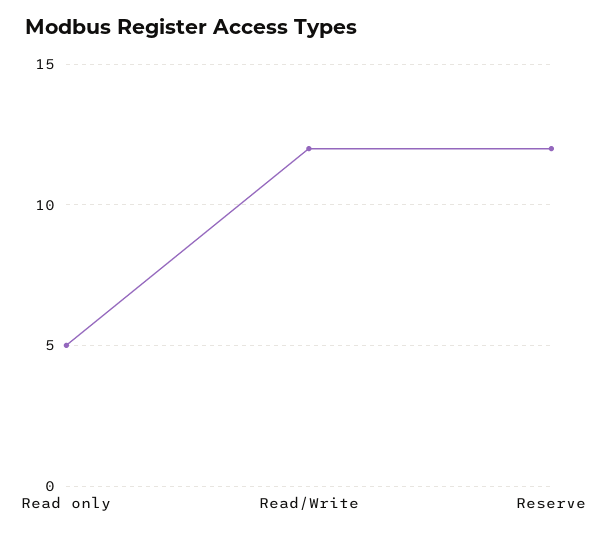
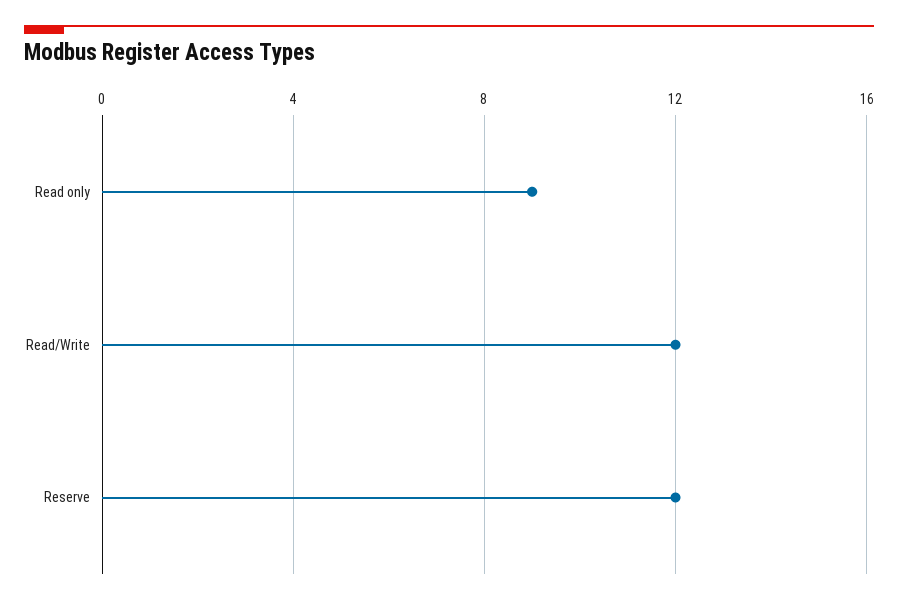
Read only: 5 -> 9

